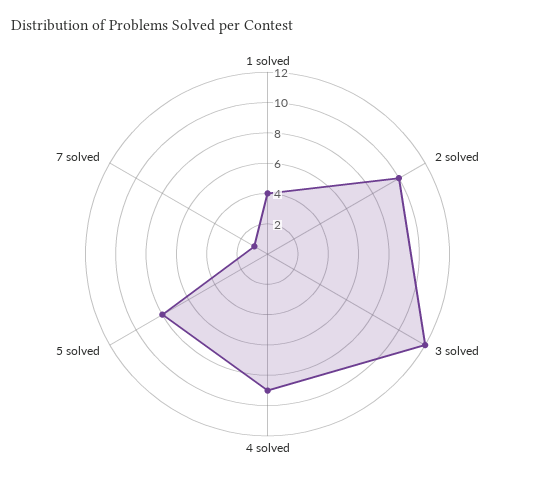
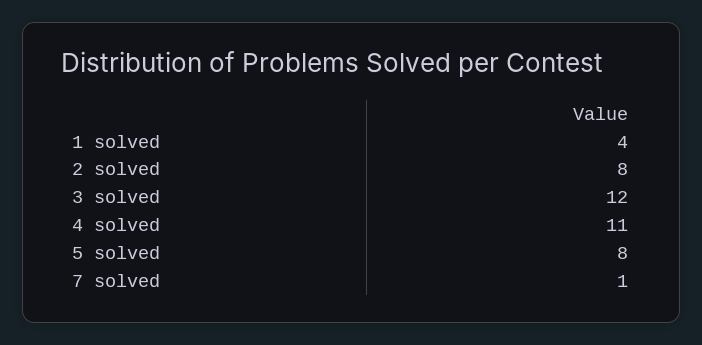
2 solved: 10 -> 8
4 solved: 9 -> 11

